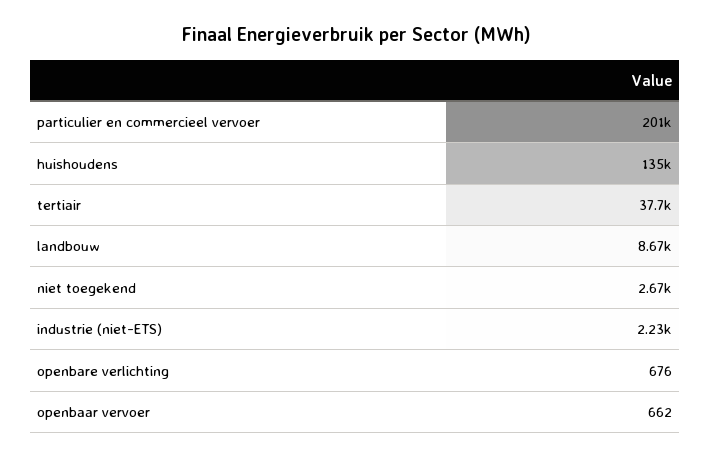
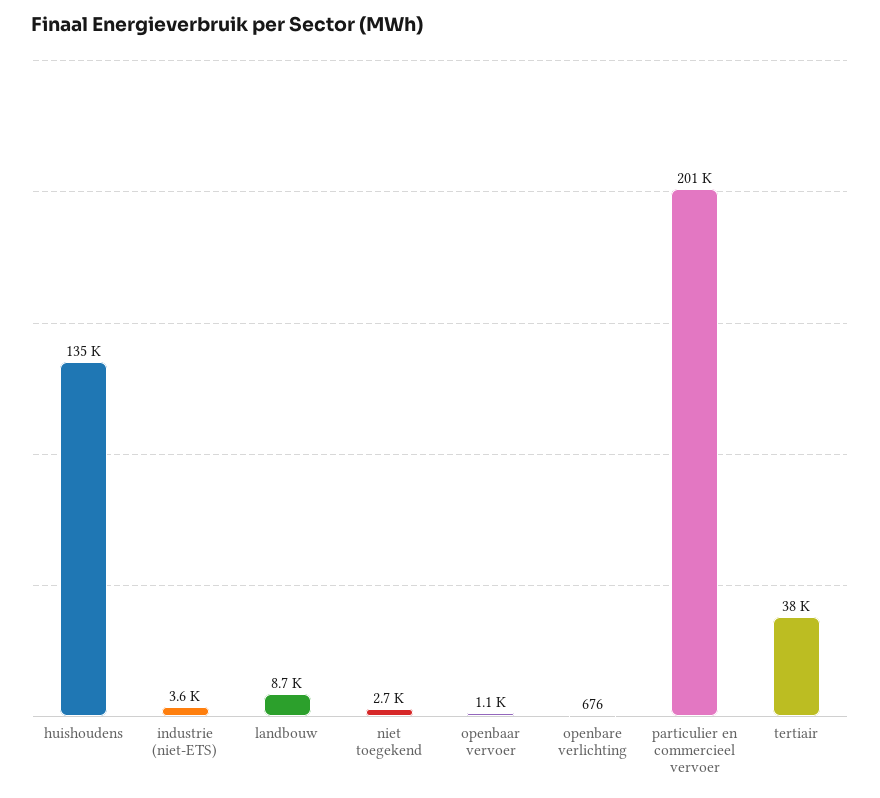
industrie (niet-ETS): 2230 -> 3600
openbaar vervoer: 662 -> 1100

